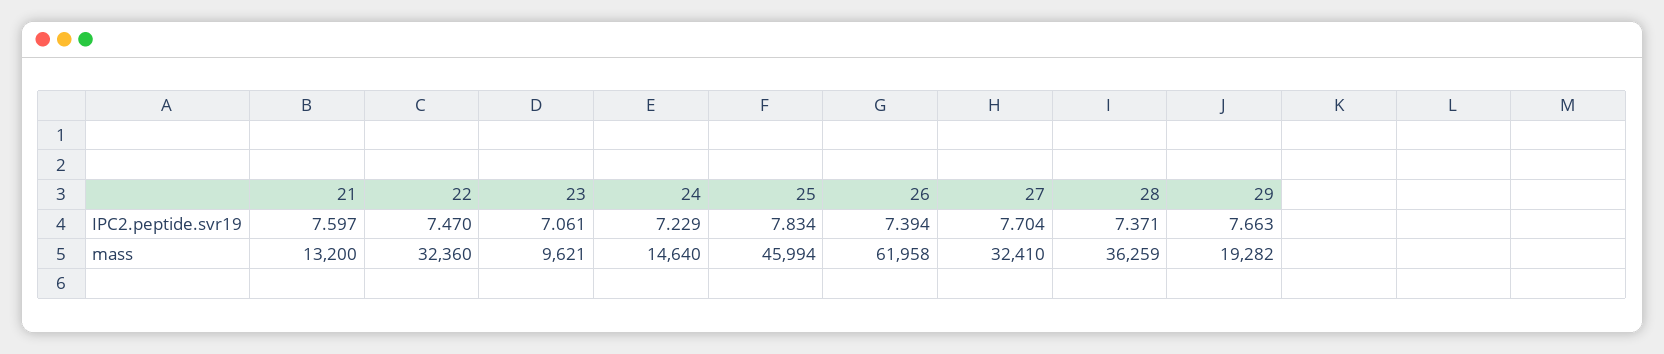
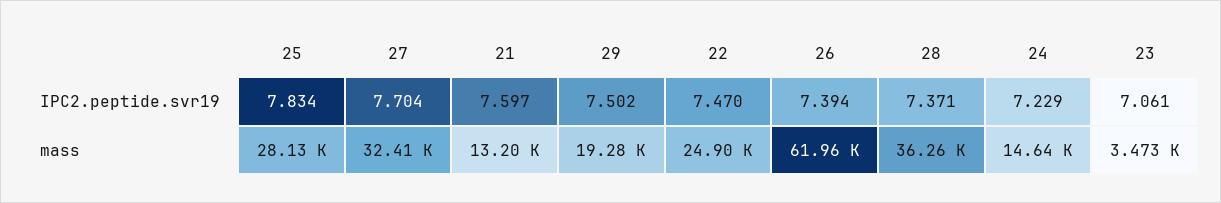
29, IPC2.peptide.svr19: 7.663 -> 7.502
22, mass: 32360 -> 24900
23, mass: 9621 -> 3473
25, mass: 45994 -> 28130

